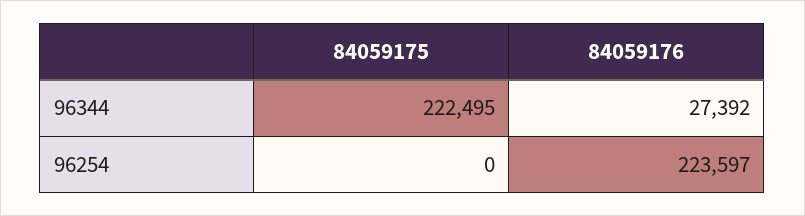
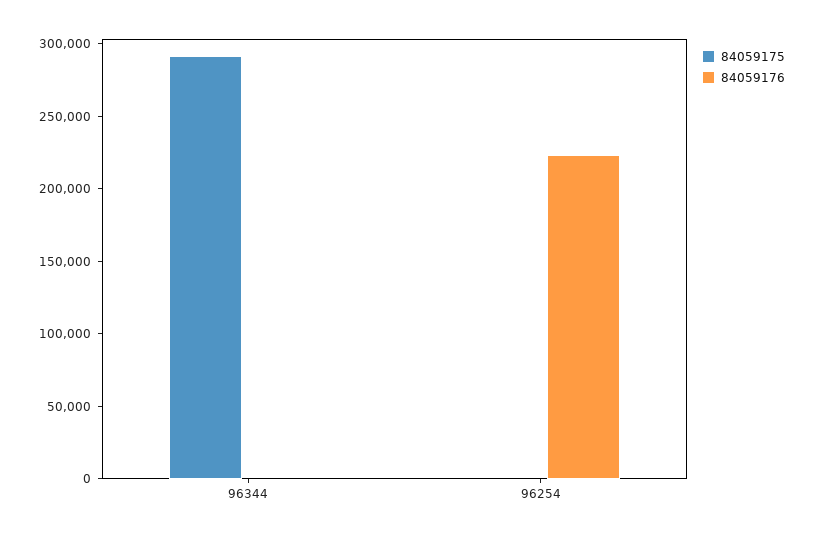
84059175, 96344: 222495 -> 290000
84059176, 96344: 27392 -> 0

